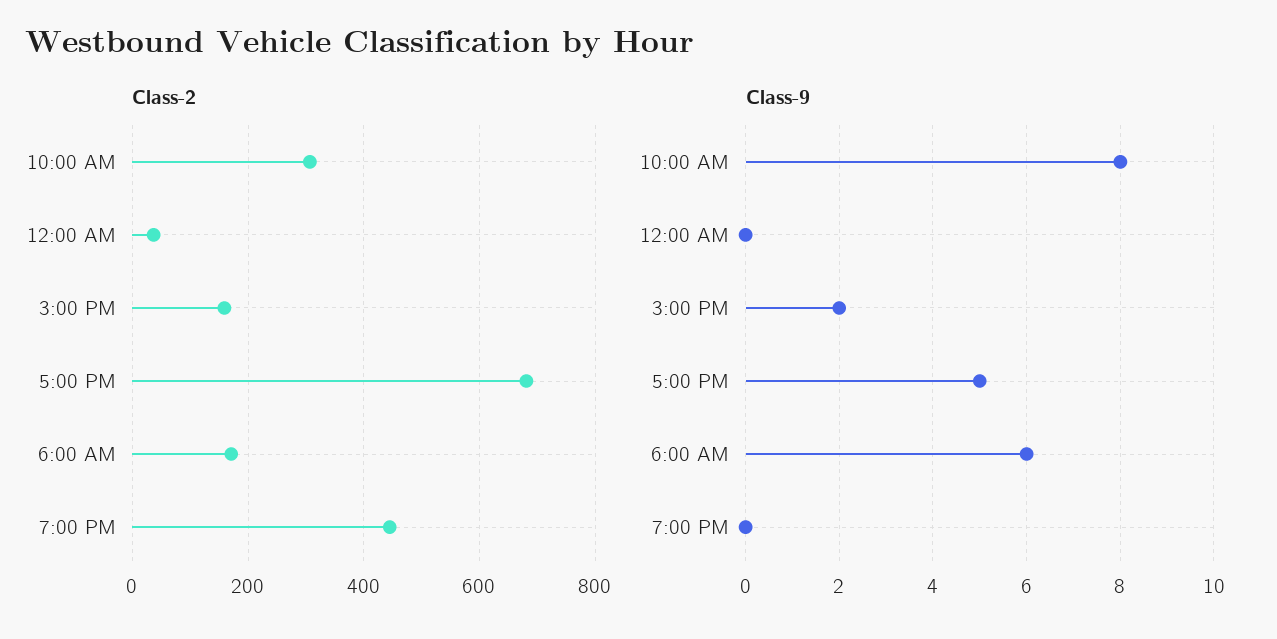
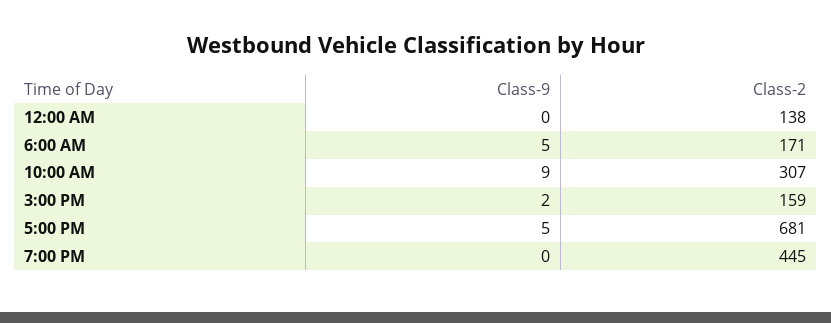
Class-2, 12:00 AM: 40 -> 138
Class-9, 10:00 AM: 8 -> 9
Class-9, 6:00 AM: 6 -> 5

